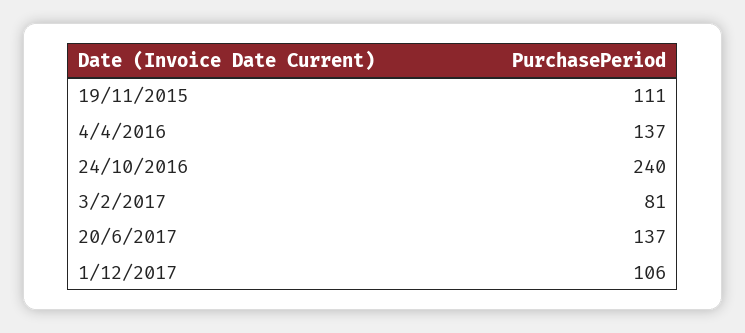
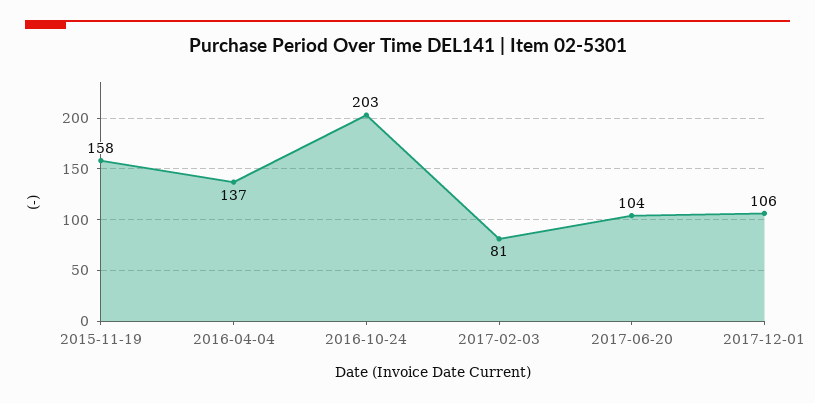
19/11/2015: 111 -> 158
24/10/2016: 240 -> 203
20/6/2017: 137 -> 104

